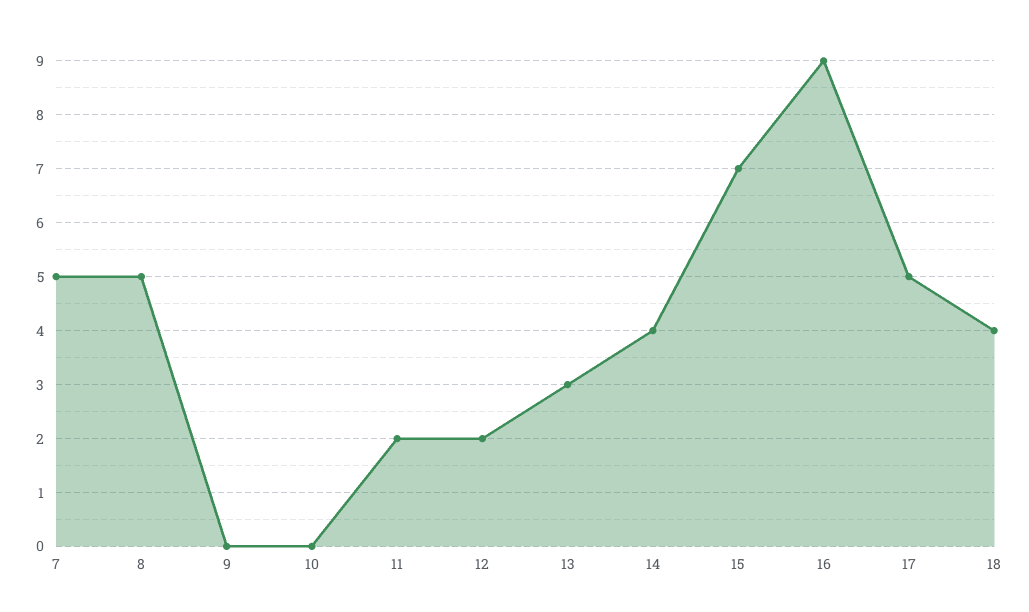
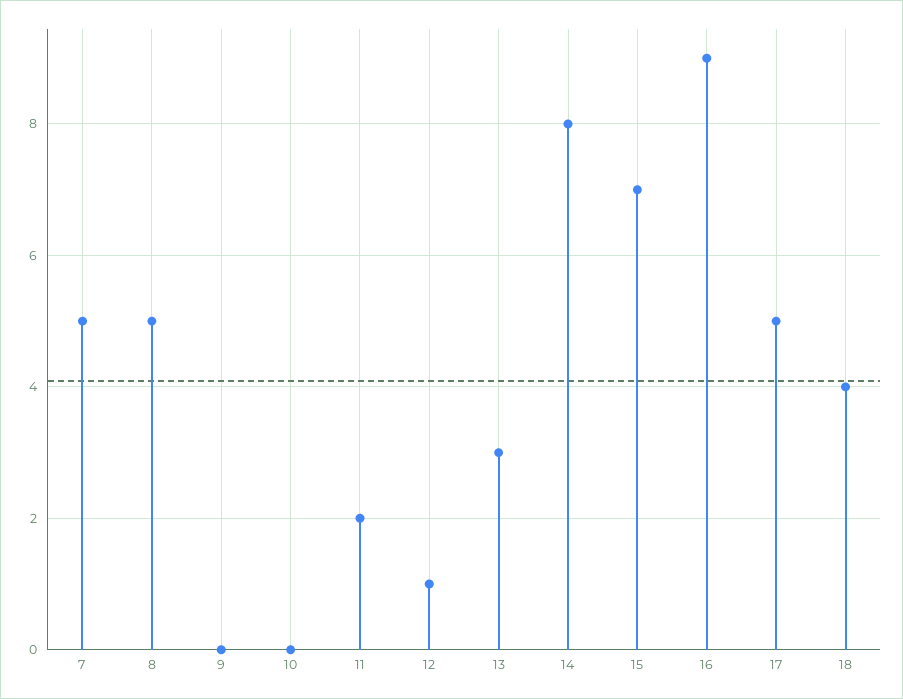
12: 2 -> 1
14: 4 -> 8

